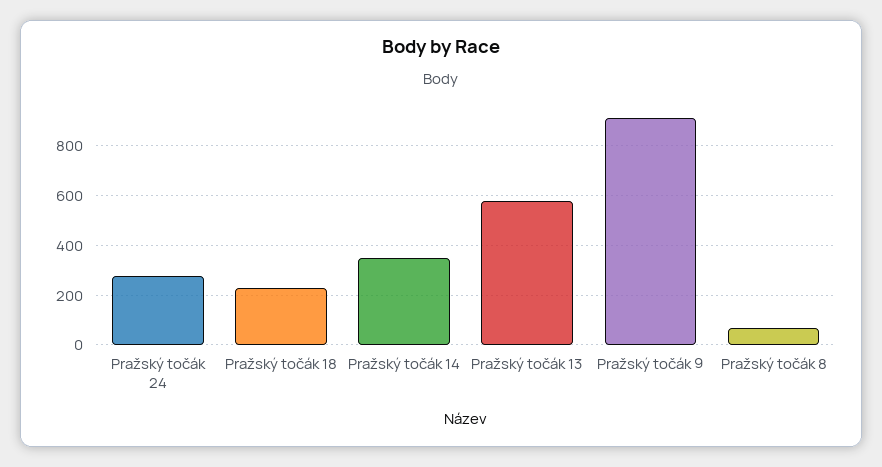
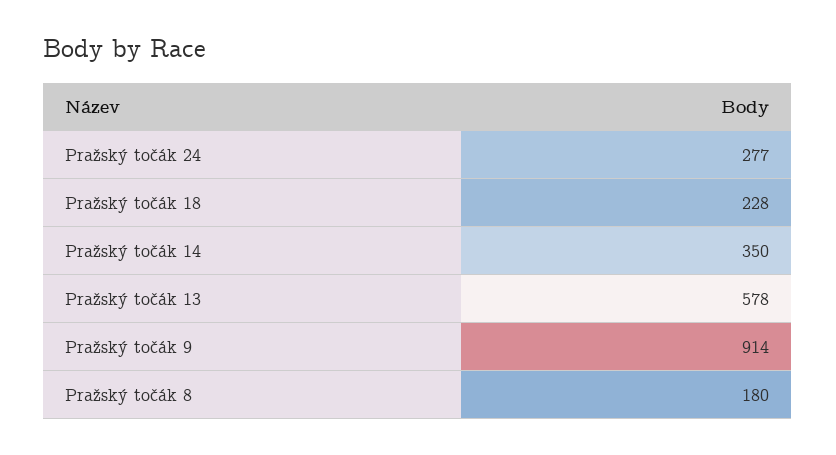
Pražský točák 8: 75 -> 180

